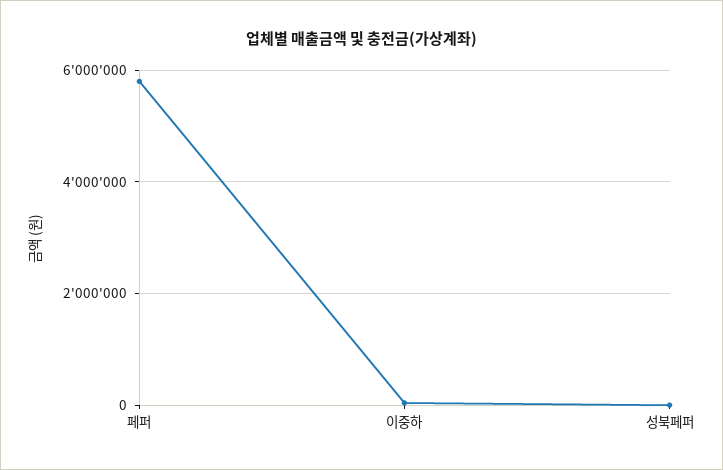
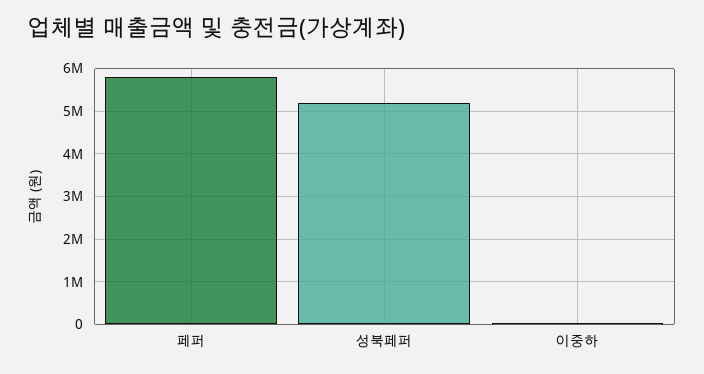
성북페퍼: 0 -> 5200000

